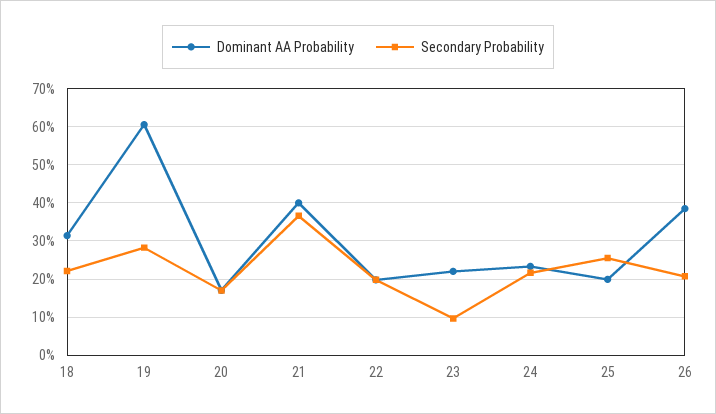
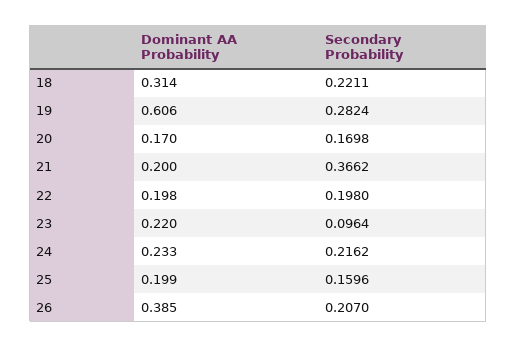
Dominant AA Probability, 21: 0.4 -> 0.2
Secondary Probability, 25: 0.26 -> 0.1596

